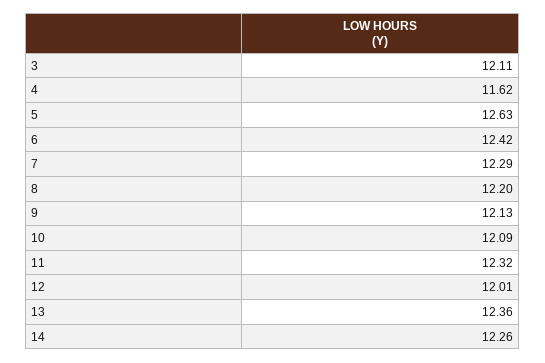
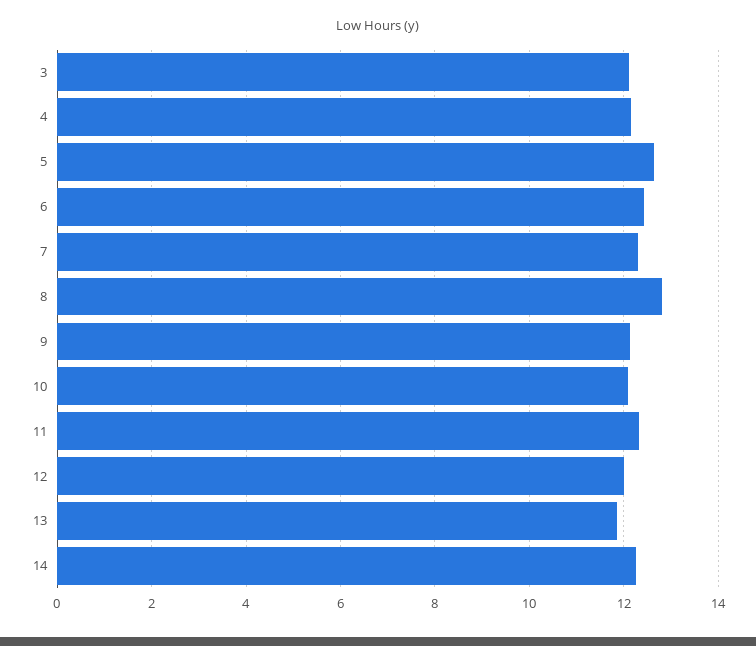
4: 11.62 -> 12.2
8: 12.2 -> 12.8
13: 12.36 -> 11.8

